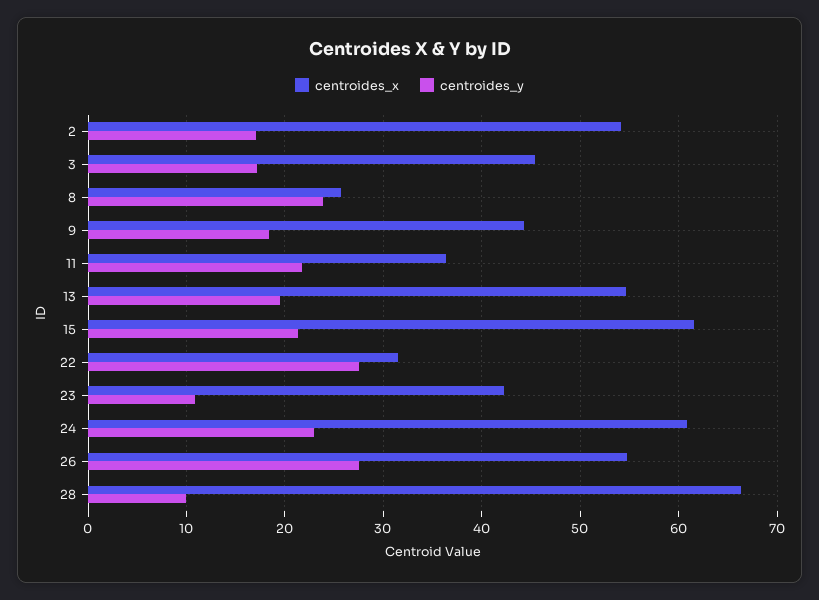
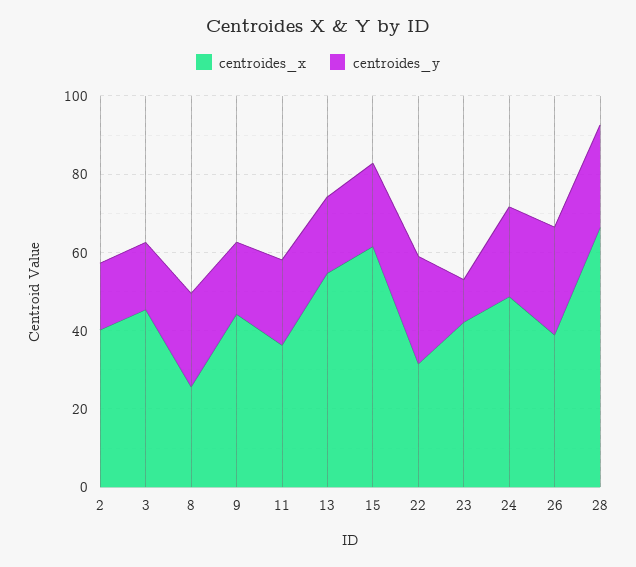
centroides_x, 2: 54 -> 40
centroides_x, 24: 61 -> 50
centroides_x, 26: 55 -> 40
centroides_y, 28: 10 -> 25

